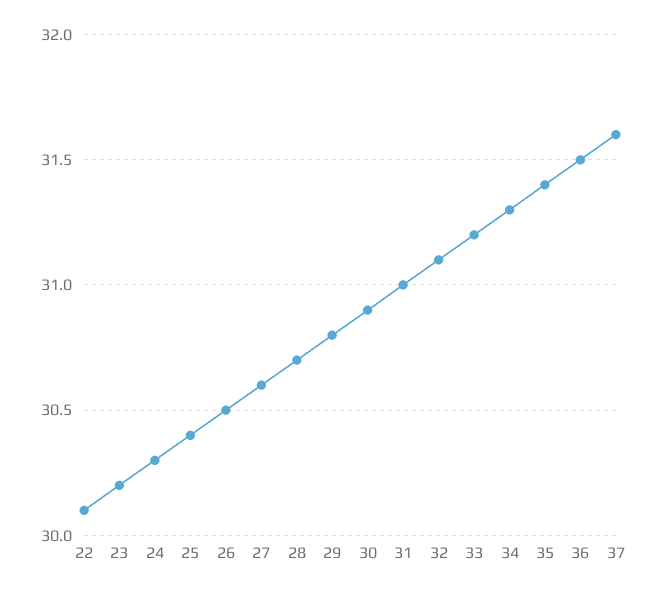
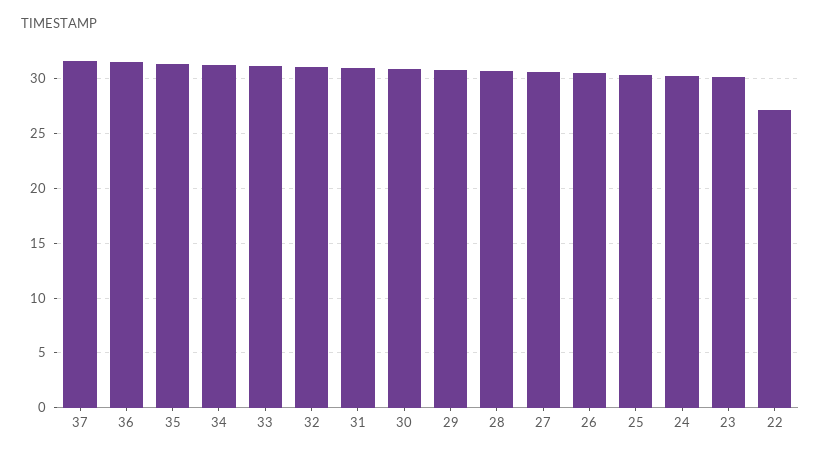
22: 30.1 -> 27

